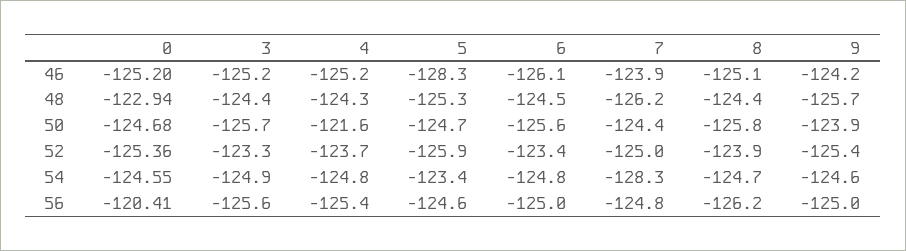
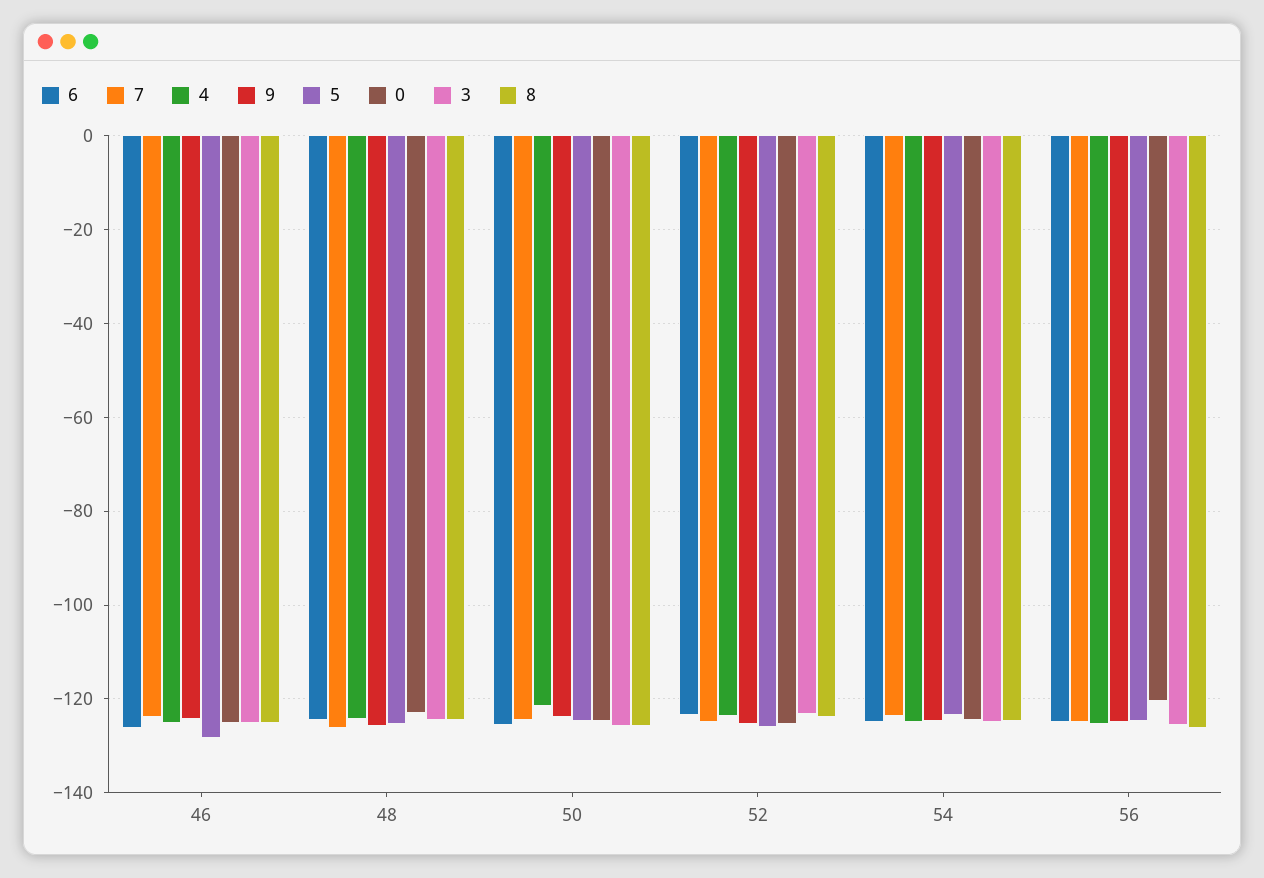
7, 54: -128.3 -> -124

